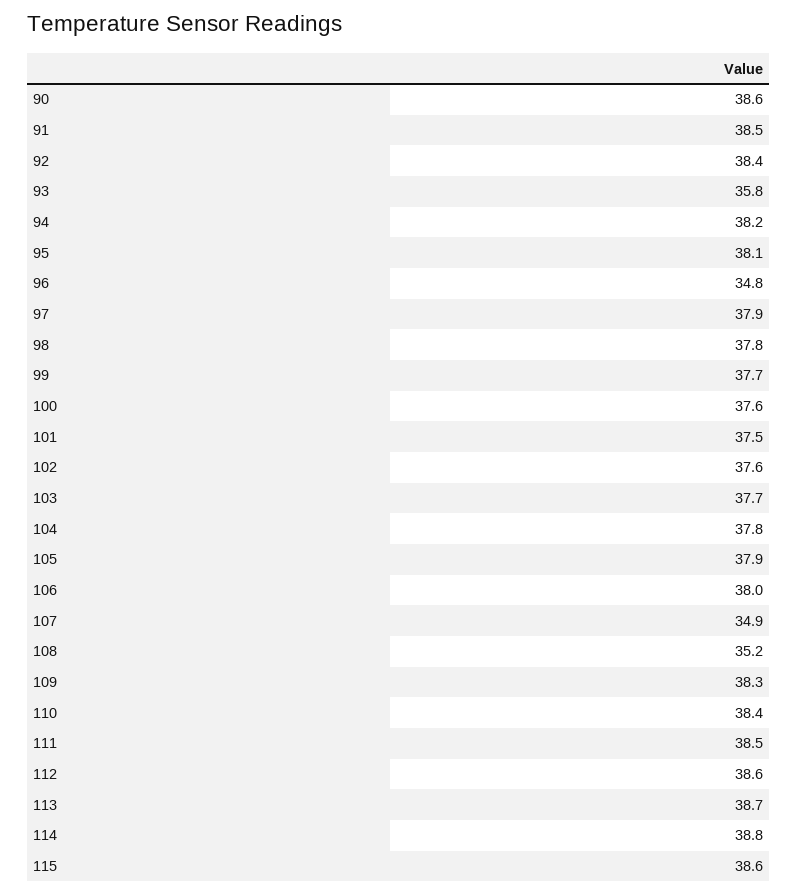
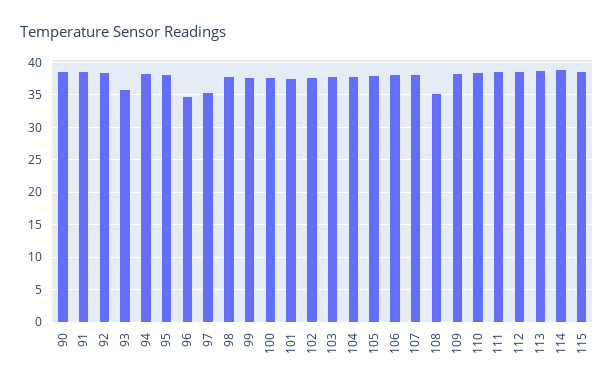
97: 37.9 -> 35
107: 34.9 -> 38

